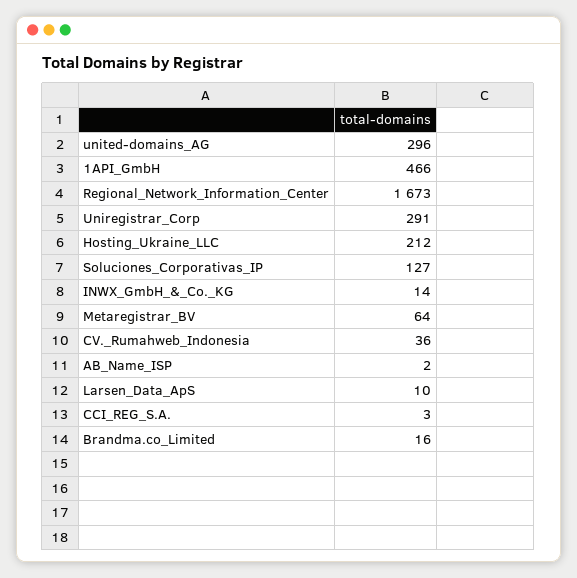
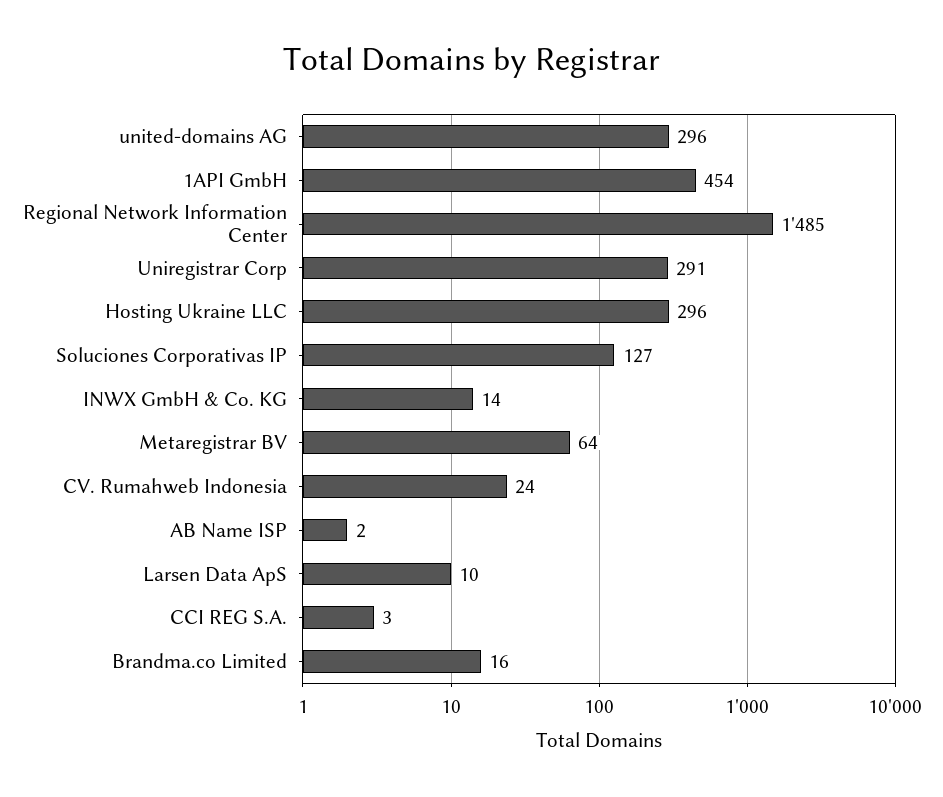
1API_GmbH: 466 -> 454
Regional_Network_Information_Center: 1673 -> 1485
Hosting_Ukraine_LLC: 212 -> 296
CV._Rumahweb_Indonesia: 36 -> 24

